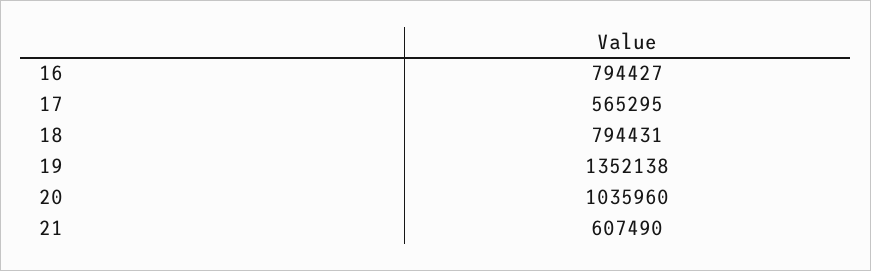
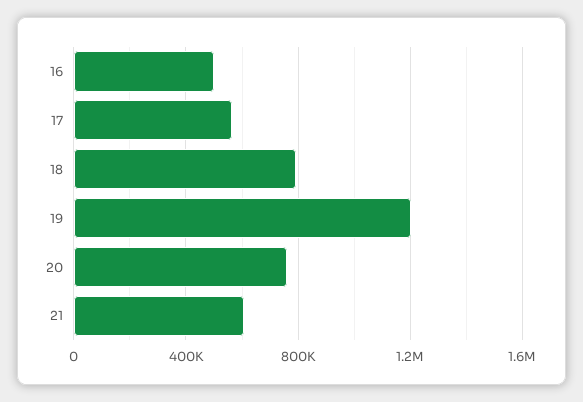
16: 794427 -> 500000
19: 1352138 -> 1200000
20: 1035960 -> 750000

